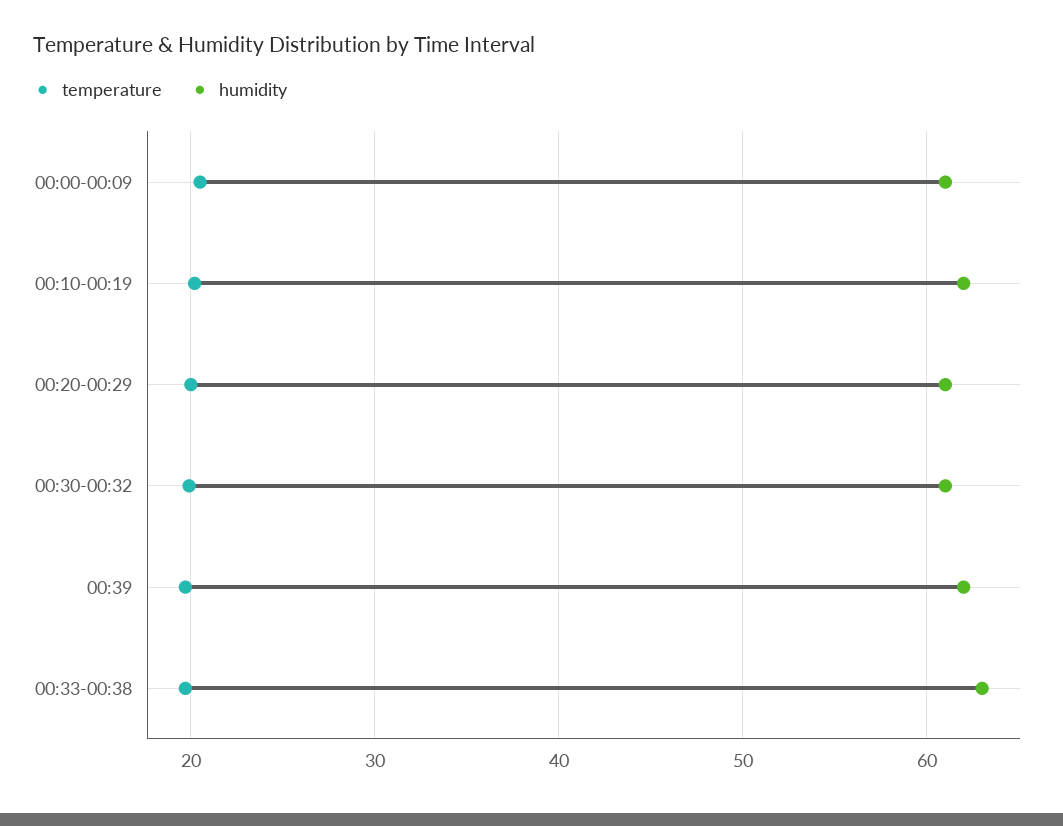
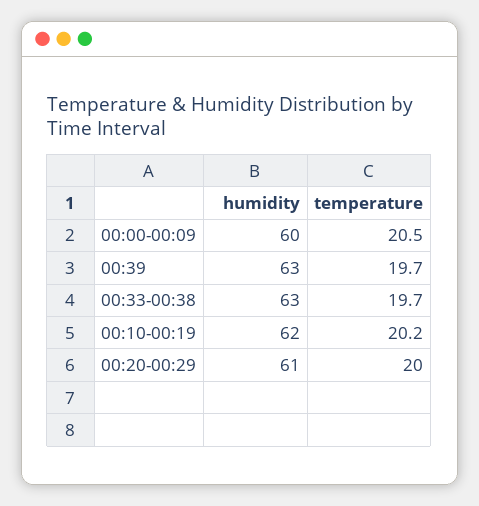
humidity, 00:00-00:09: 61 -> 60
temperature, 00:30-00:32: 20 -> none
humidity, 00:30-00:32: 61 -> none
humidity, 00:39: 62 -> 63

